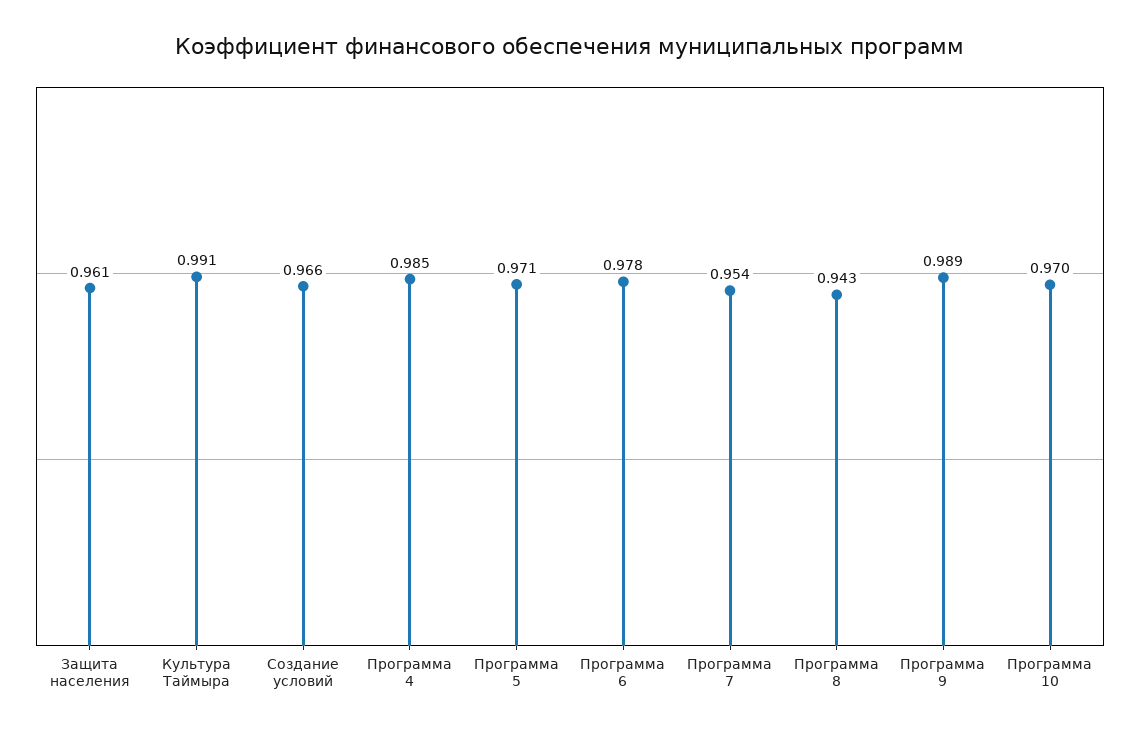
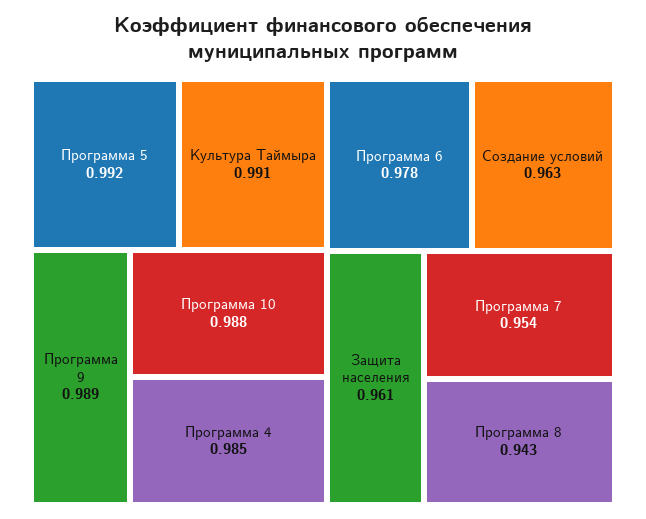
Создание условий: 0.966 -> 0.963
Программа 5: 0.971 -> 0.992
Программа 10: 0.97 -> 0.988

